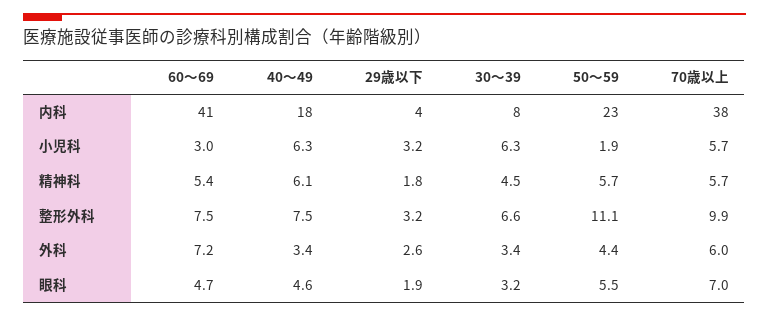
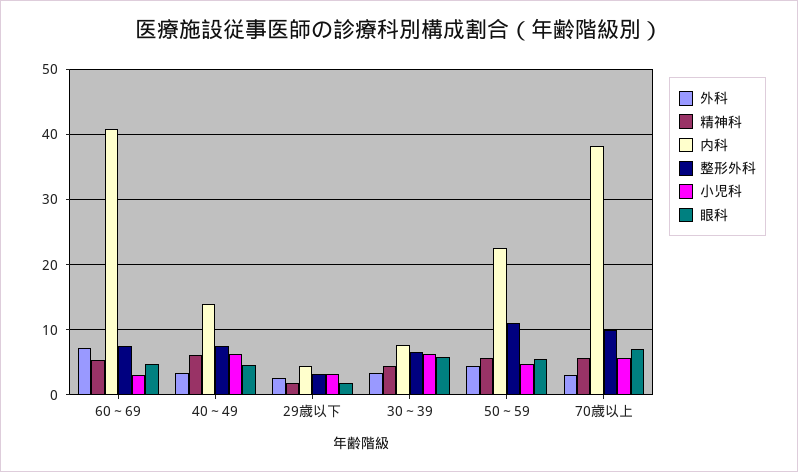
内科, 40～49: 18 -> 14
小児科, 50～59: 1.9 -> 5
外科, 70歳以上: 6 -> 3
眼科, 30～39: 3.2 -> 6

